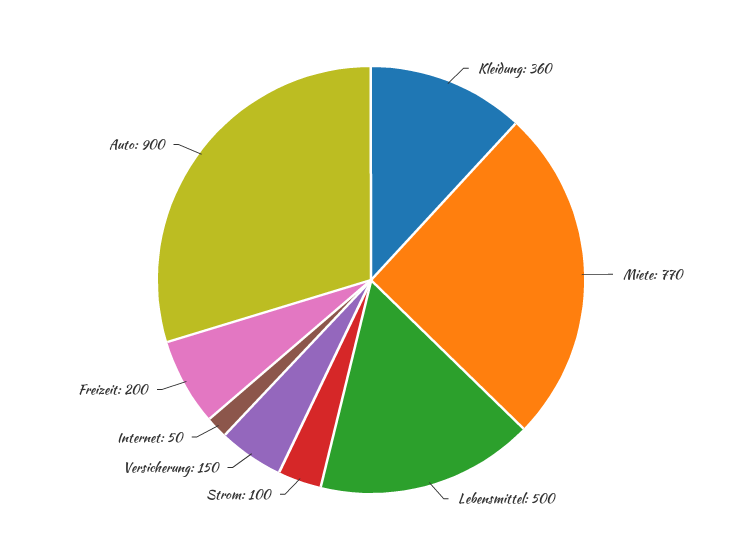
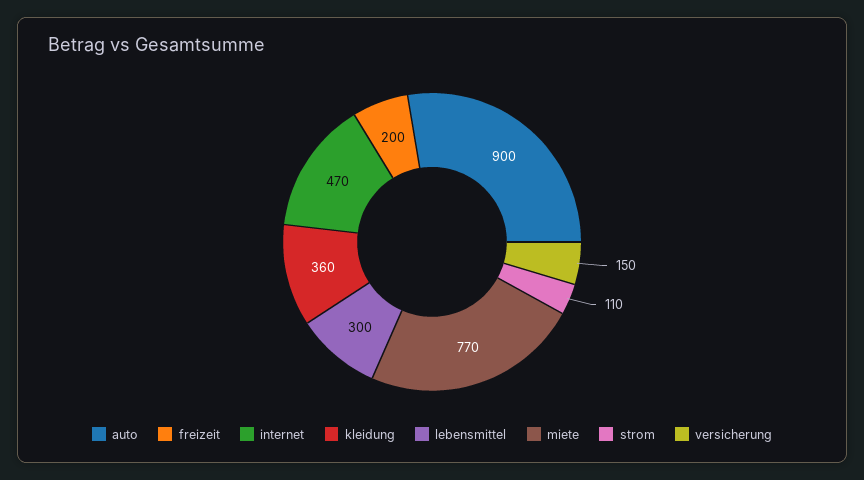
Lebensmittel: 500 -> 300
Strom: 100 -> 110
Internet: 50 -> 470

